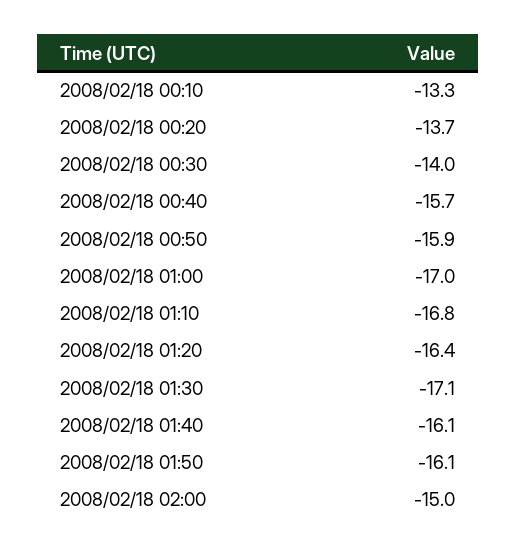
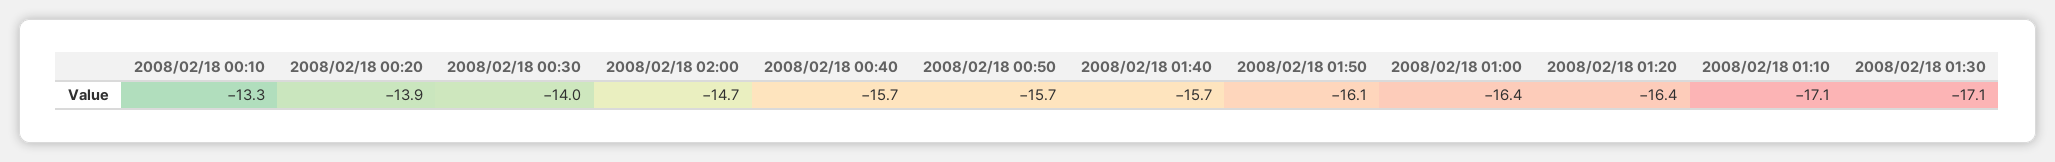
2008/02/18 00:20: -13.7 -> -13.9
2008/02/18 00:50: -15.9 -> -15.7
2008/02/18 01:00: -17 -> -16.4
2008/02/18 01:10: -16.8 -> -17.1
2008/02/18 01:40: -16.1 -> -15.7
2008/02/18 02:00: -15 -> -14.7

